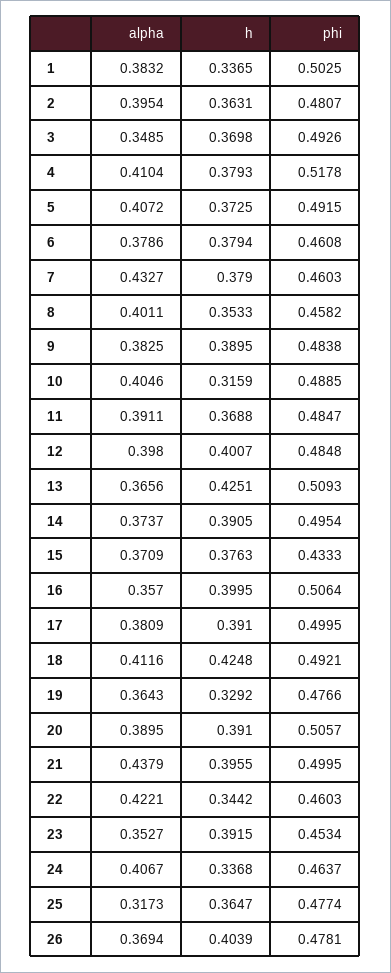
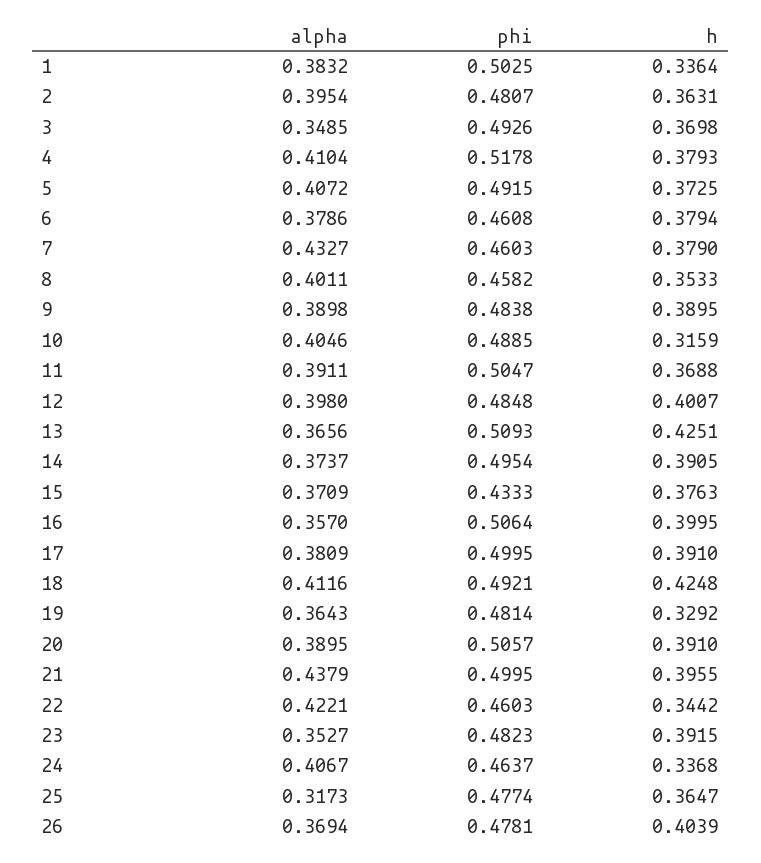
h, 1: 0.3365 -> 0.3364
alpha, 9: 0.3825 -> 0.3898
phi, 11: 0.4847 -> 0.5047
phi, 19: 0.4766 -> 0.4814
phi, 23: 0.4534 -> 0.4823

